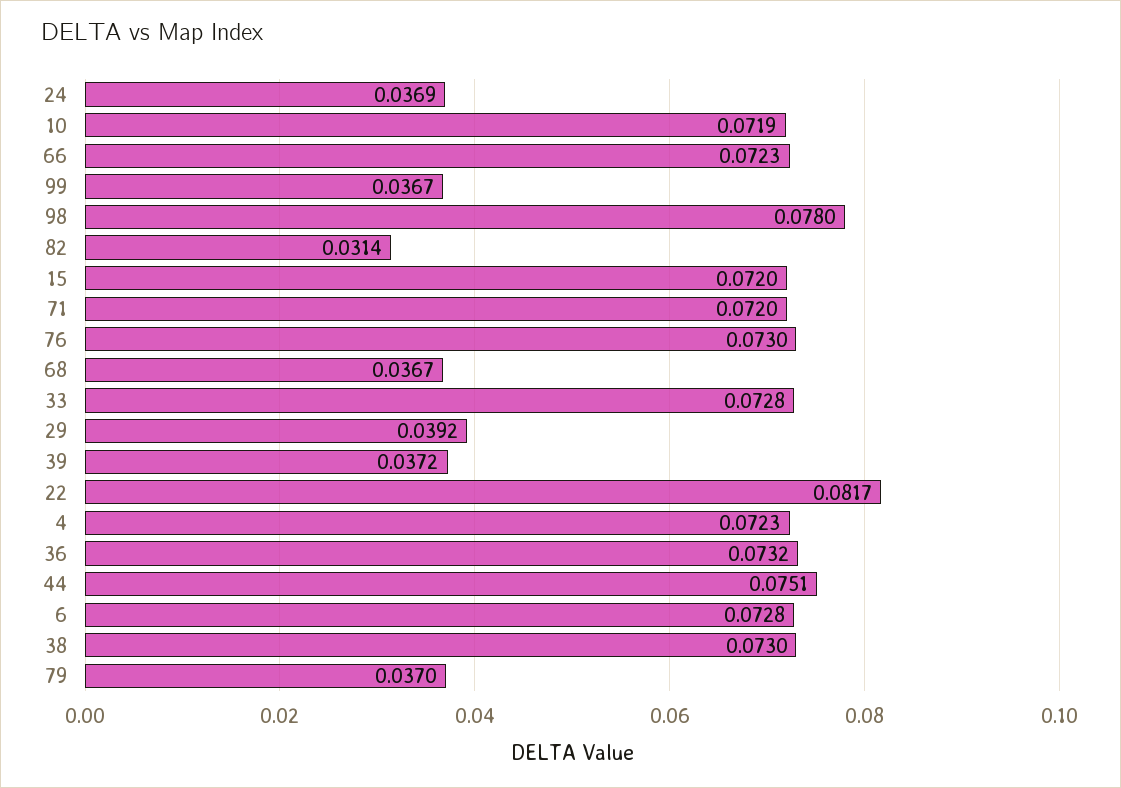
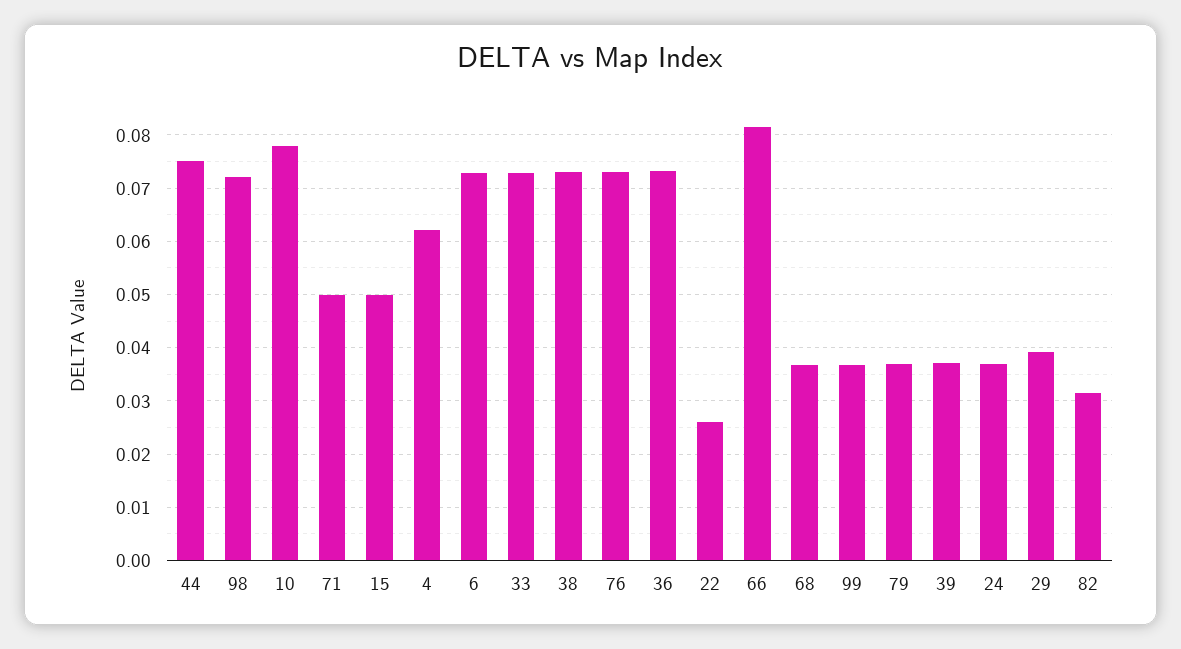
10: 0.0719 -> 0.078
66: 0.0723 -> 0.082
98: 0.078 -> 0.072
15: 0.072 -> 0.05
71: 0.072 -> 0.05
22: 0.0817 -> 0.026
4: 0.0723 -> 0.062

